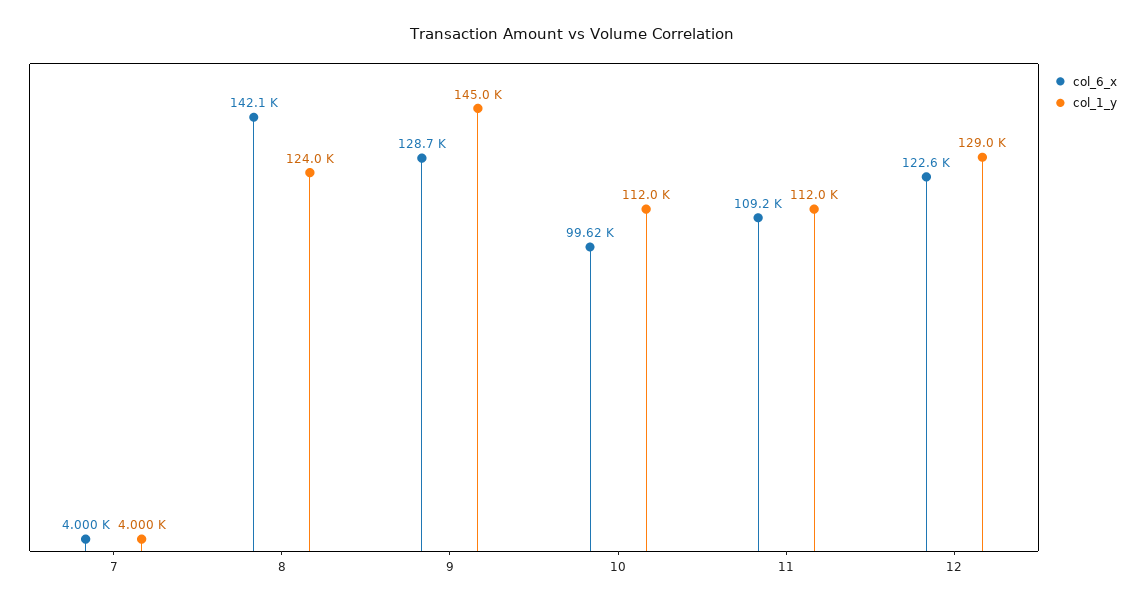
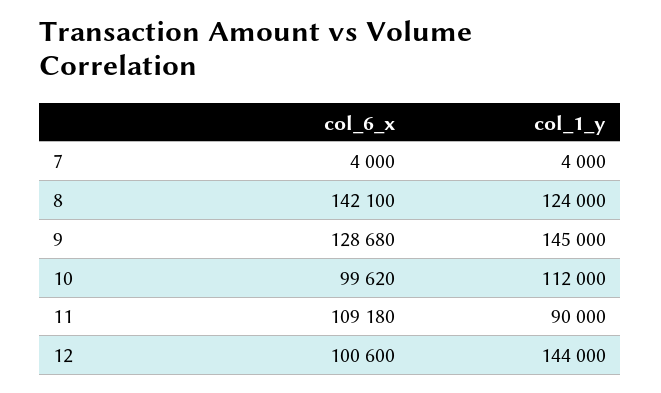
col_1_y, 11: 112000 -> 90000
col_6_x, 12: 122600 -> 100600
col_1_y, 12: 129000 -> 144000

